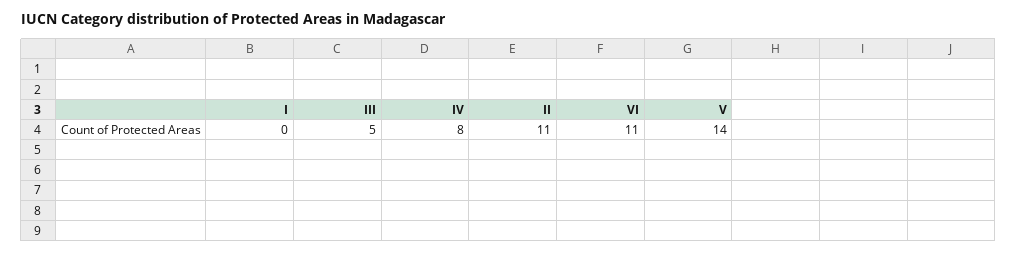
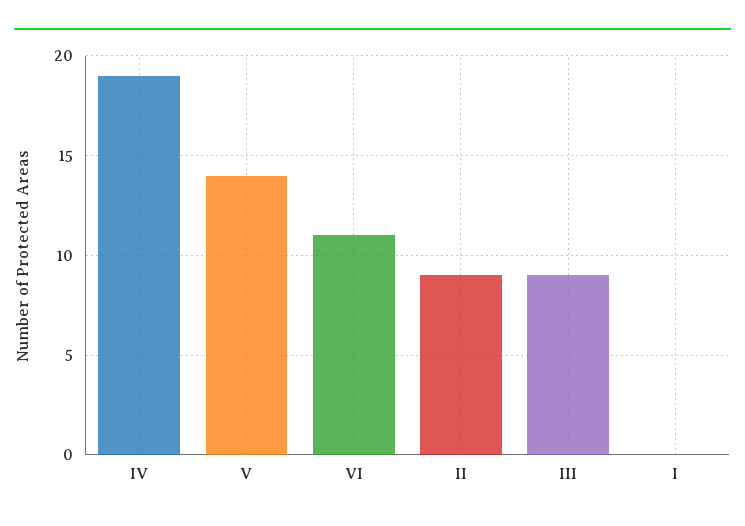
III: 5 -> 9
IV: 8 -> 19
II: 11 -> 9

